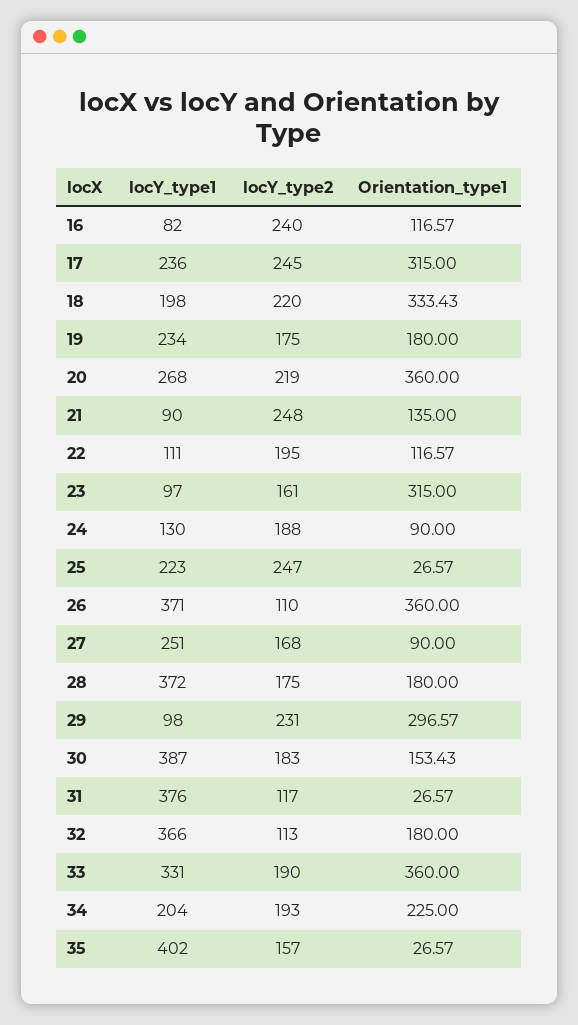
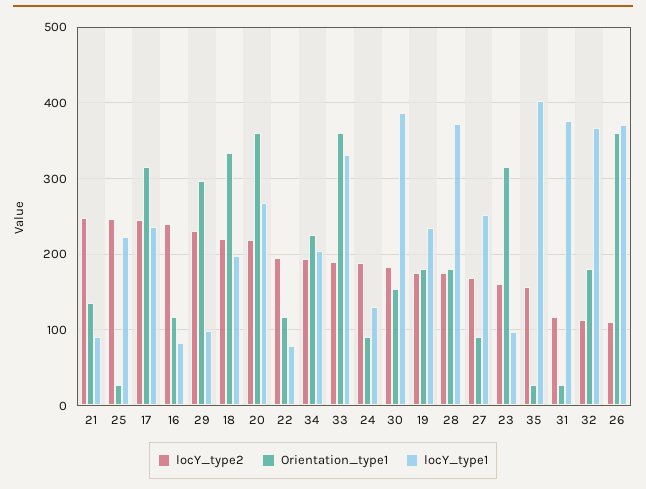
locY_type1, 22: 111 -> 80

